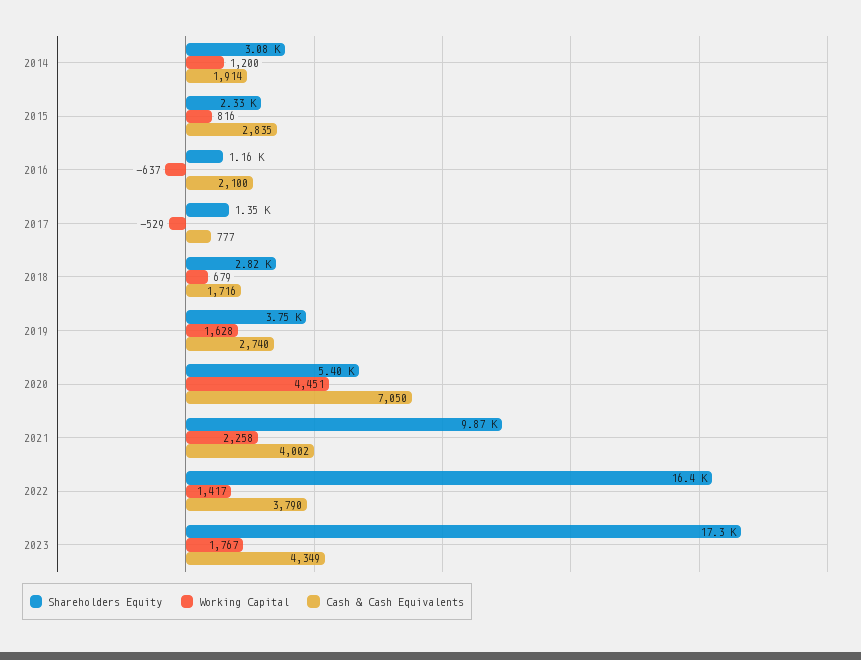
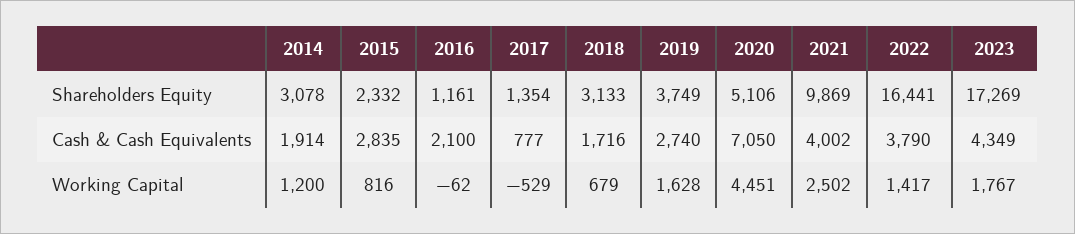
Working Capital, 2016: -637 -> -62
Shareholders Equity, 2018: 2820 -> 3133
Shareholders Equity, 2020: 5400 -> 5106
Working Capital, 2021: 2258 -> 2502

